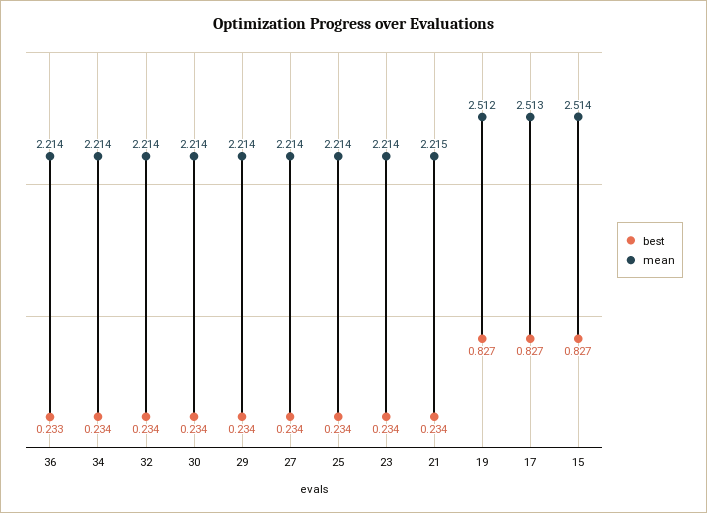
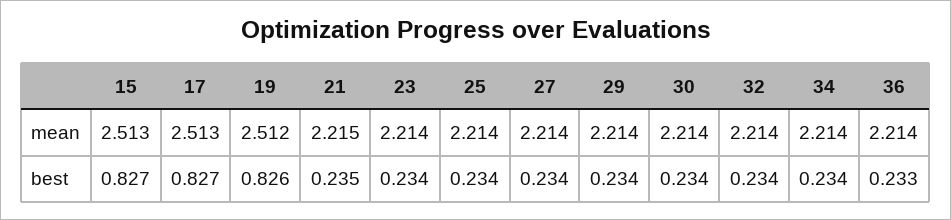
best, 21: 0.234 -> 0.235
best, 19: 0.827 -> 0.826
mean, 15: 2.514 -> 2.513

